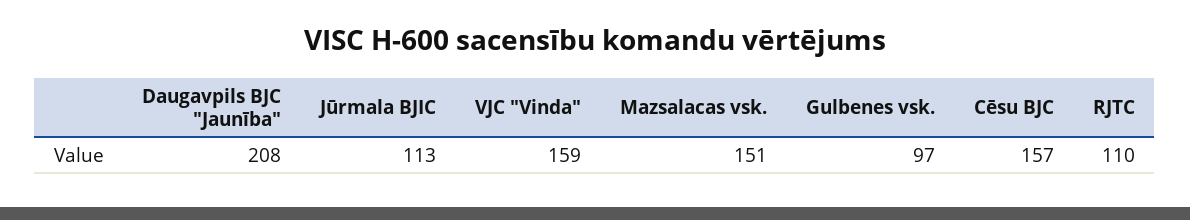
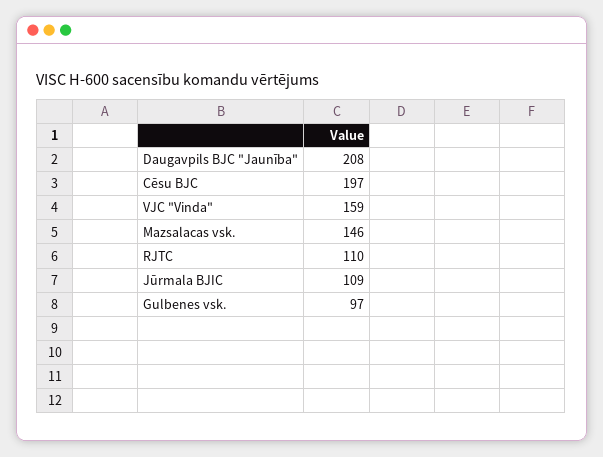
Jūrmala BJIC: 113 -> 109
Mazsalacas vsk.: 151 -> 146
Cēsu BJC: 157 -> 197

